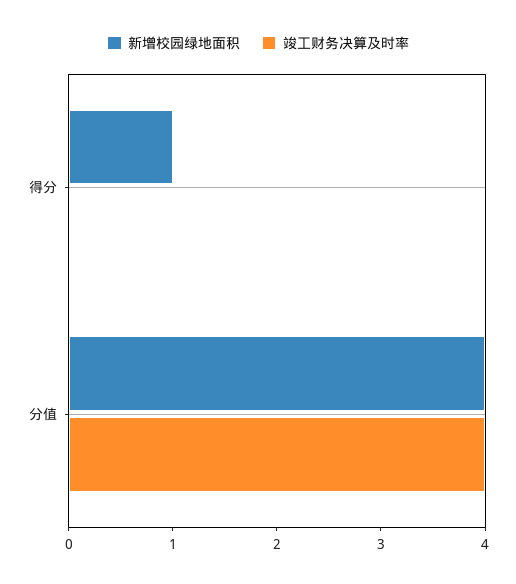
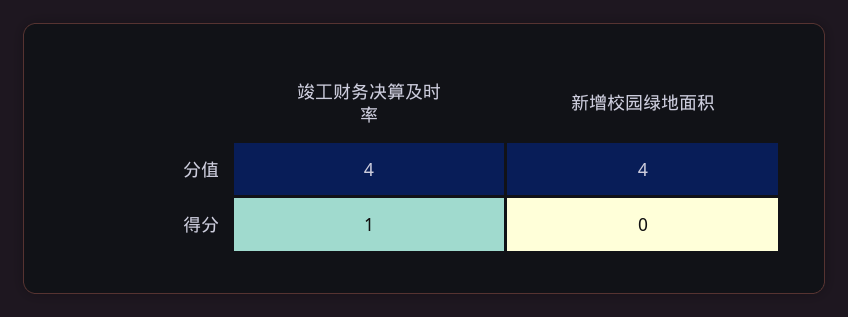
新增校园绿地面积, 得分: 1 -> 0
竣工财务决算及时率, 得分: 0 -> 1

